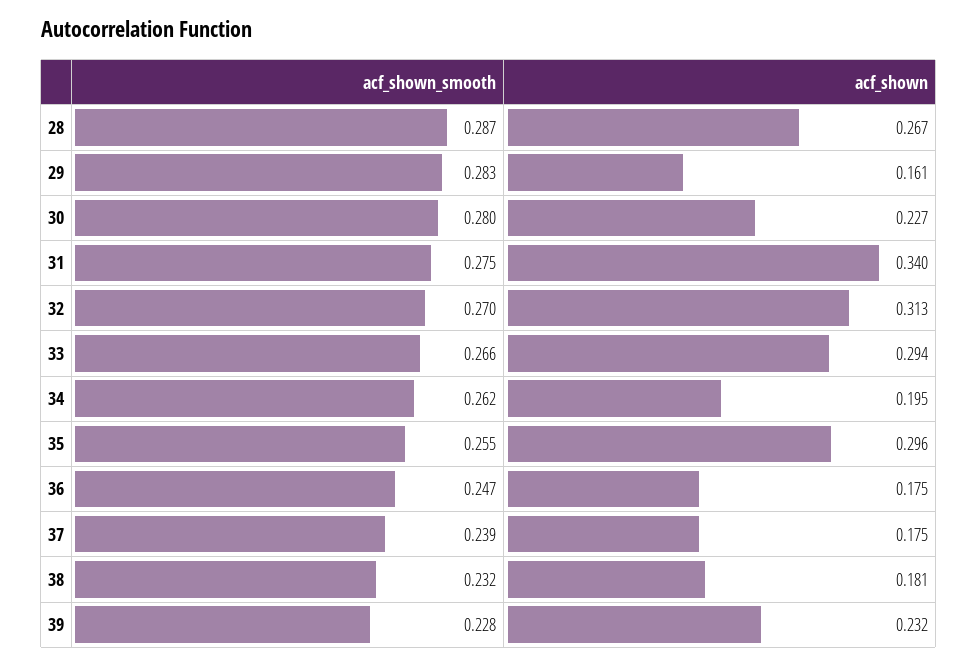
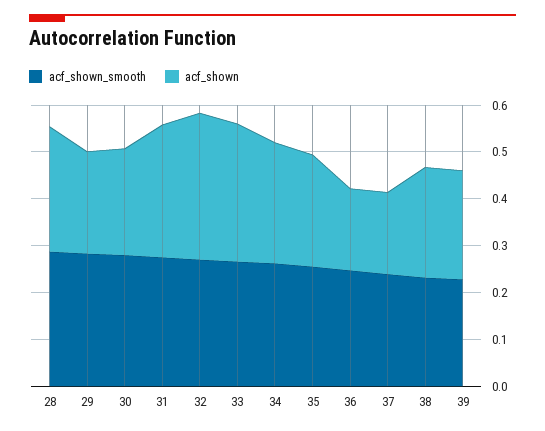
acf_shown, 29: 0.161 -> 0.22
acf_shown, 31: 0.34 -> 0.28
acf_shown, 34: 0.195 -> 0.26
acf_shown, 35: 0.296 -> 0.24
acf_shown, 38: 0.181 -> 0.24

